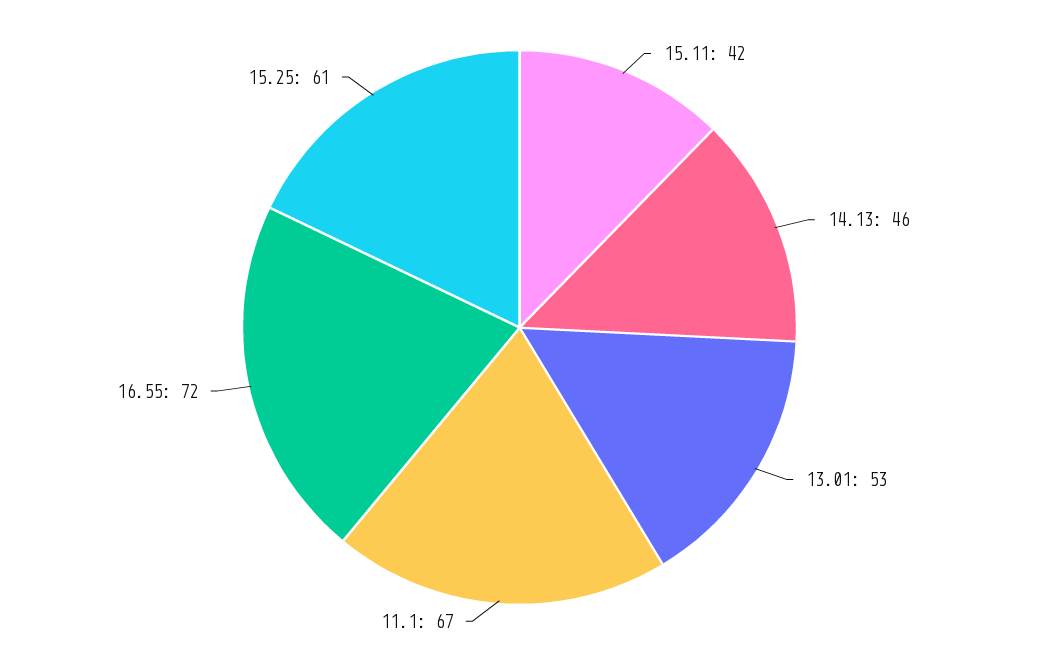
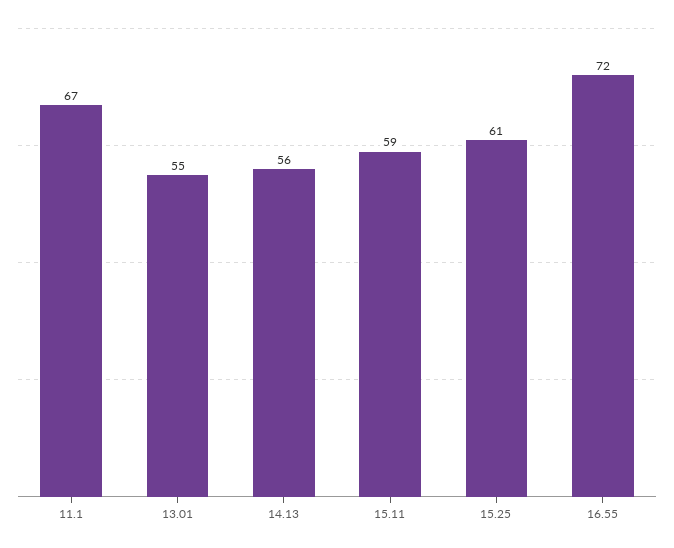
15.11: 42 -> 59
14.13: 46 -> 56
13.01: 53 -> 55

